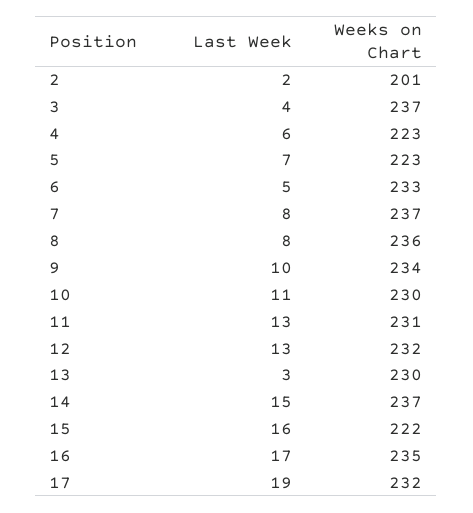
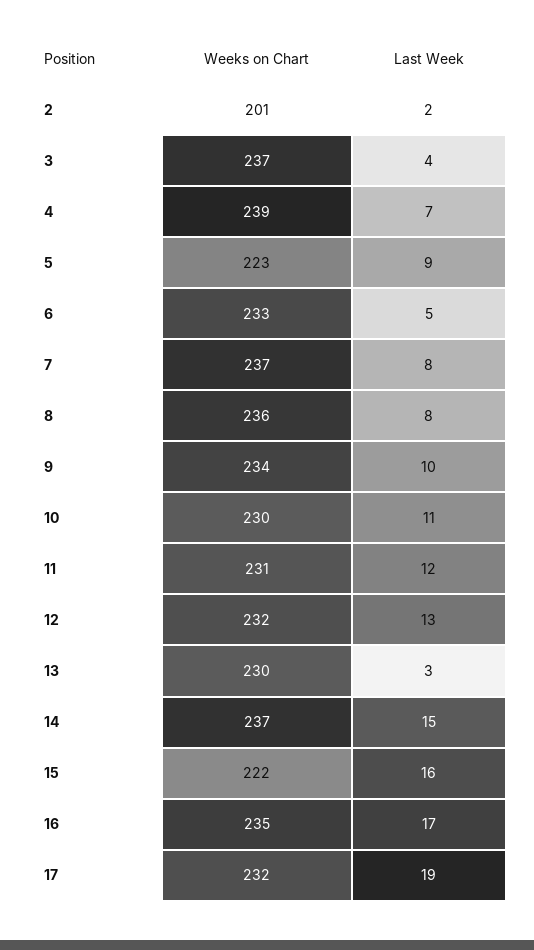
Last Week, 4: 6 -> 7
Weeks on Chart, 4: 223 -> 239
Last Week, 5: 7 -> 9
Last Week, 11: 13 -> 12

